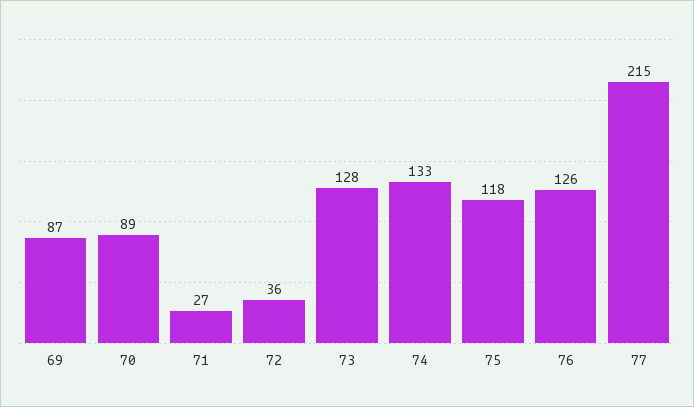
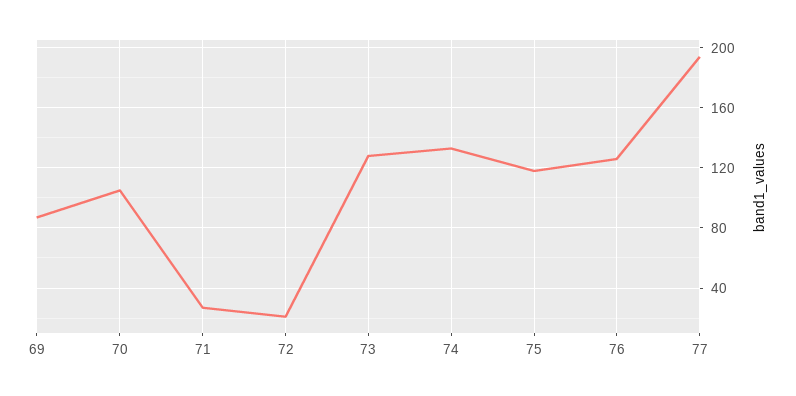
70: 89 -> 105
72: 36 -> 20
77: 215 -> 195

